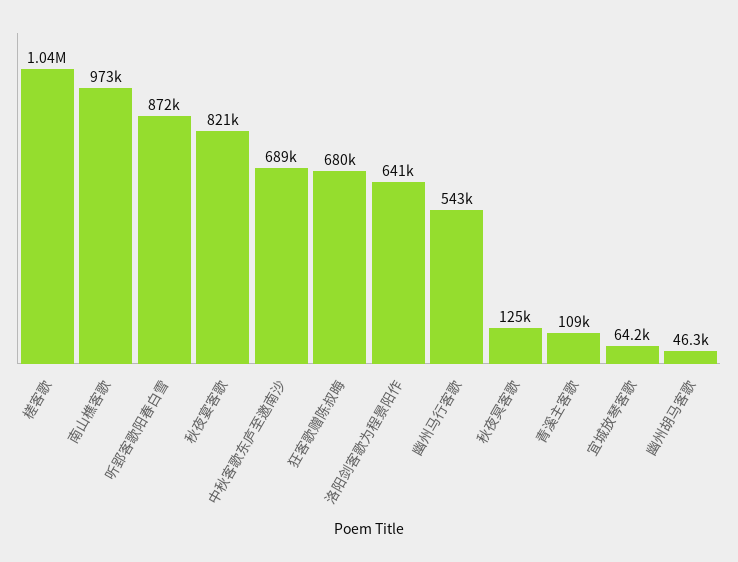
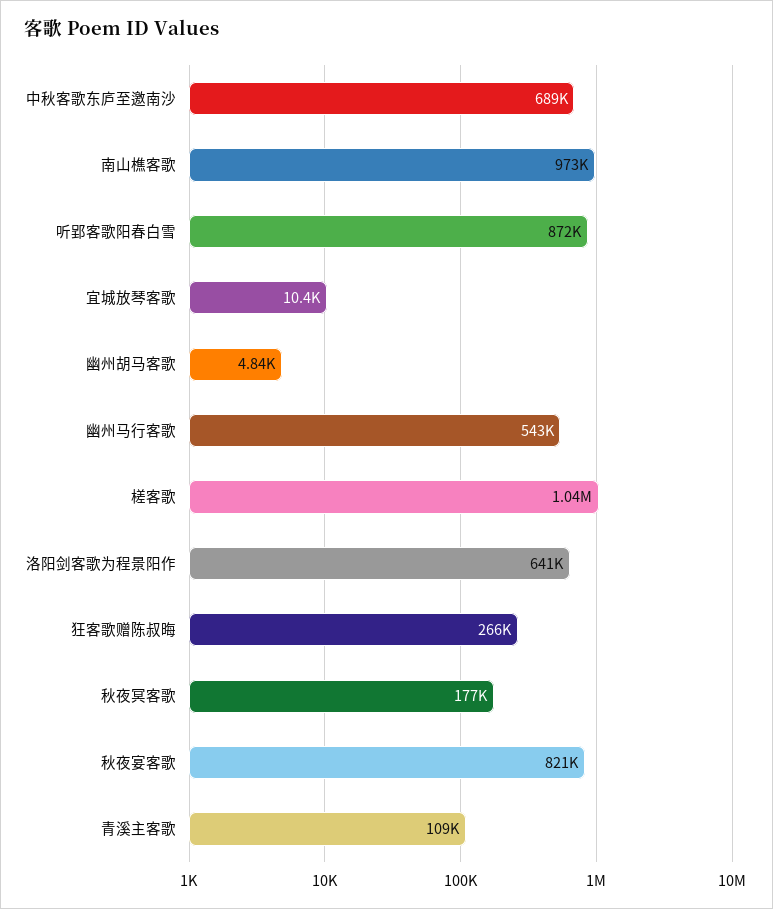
狂客歌赠陈叔晦: 680000 -> 266000
秋夜冥客歌: 125000 -> 177000
宜城放琴客歌: 64200 -> 10400
幽州胡马客歌: 46300 -> 4840

